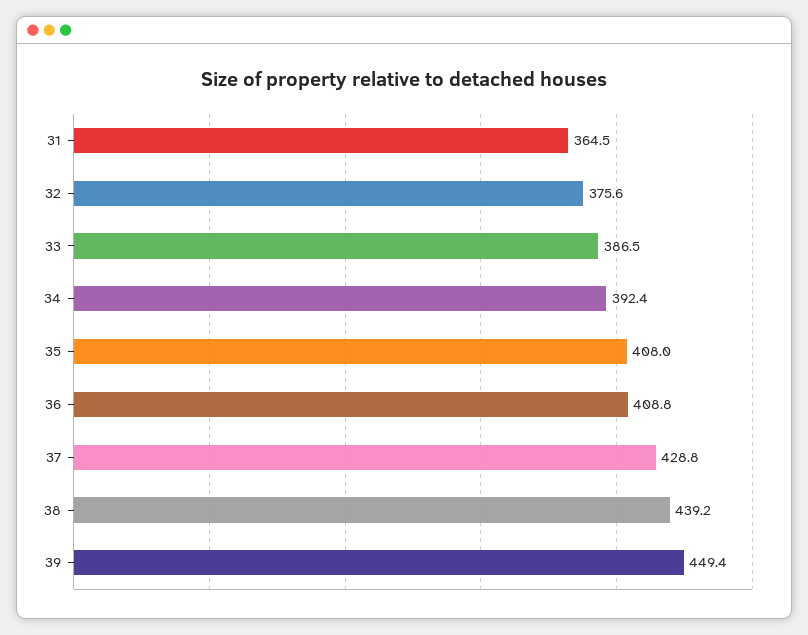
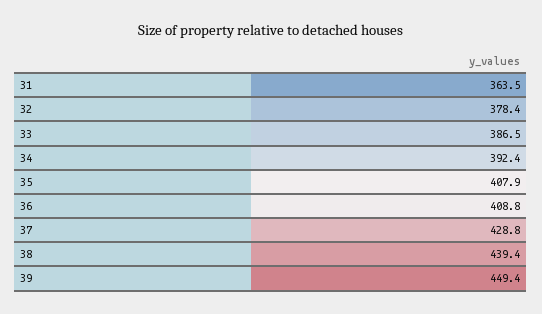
31: 364.5 -> 363.5
32: 375.6 -> 378.4
35: 408 -> 407.9
38: 439.2 -> 439.4

